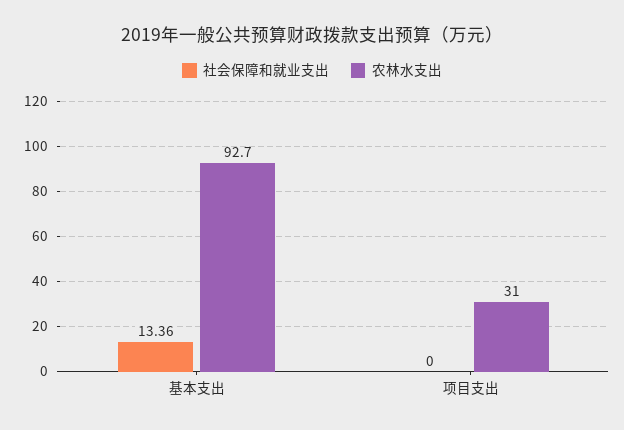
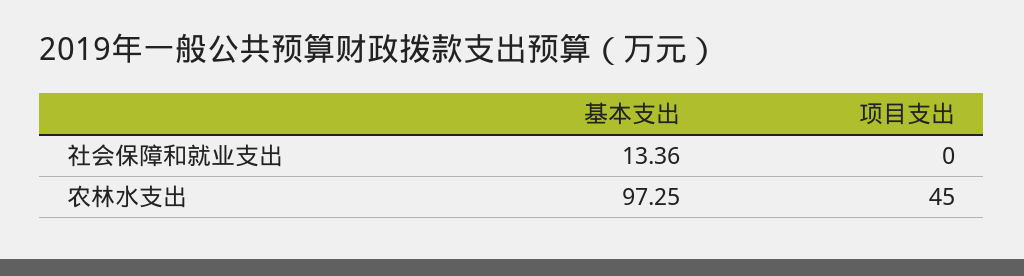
农林水支出, 基本支出: 92.7 -> 97.25
农林水支出, 项目支出: 31 -> 45

